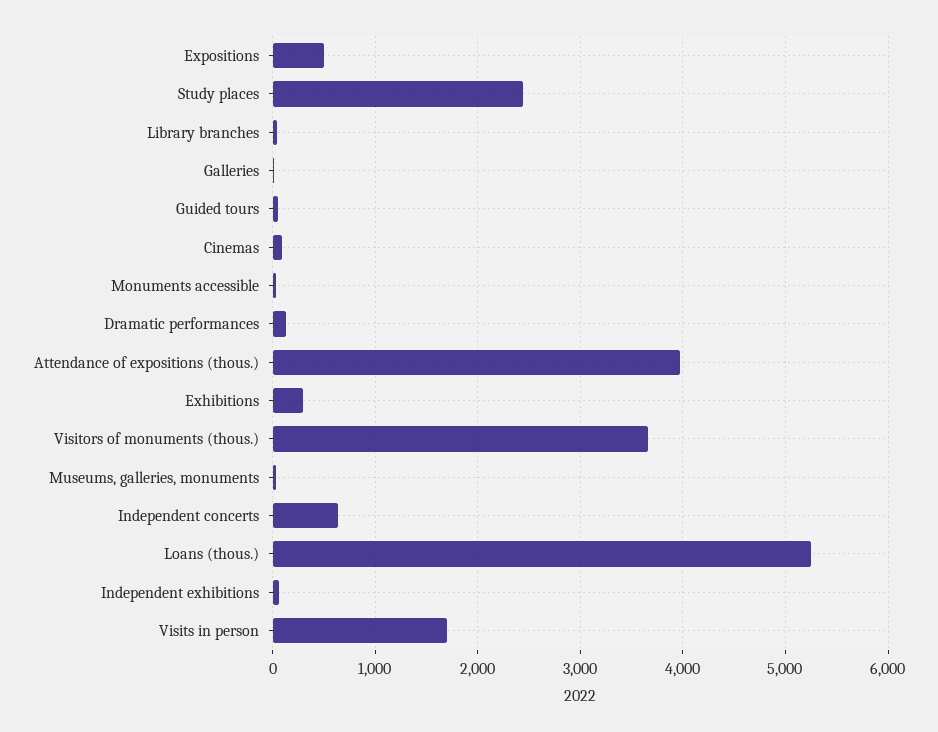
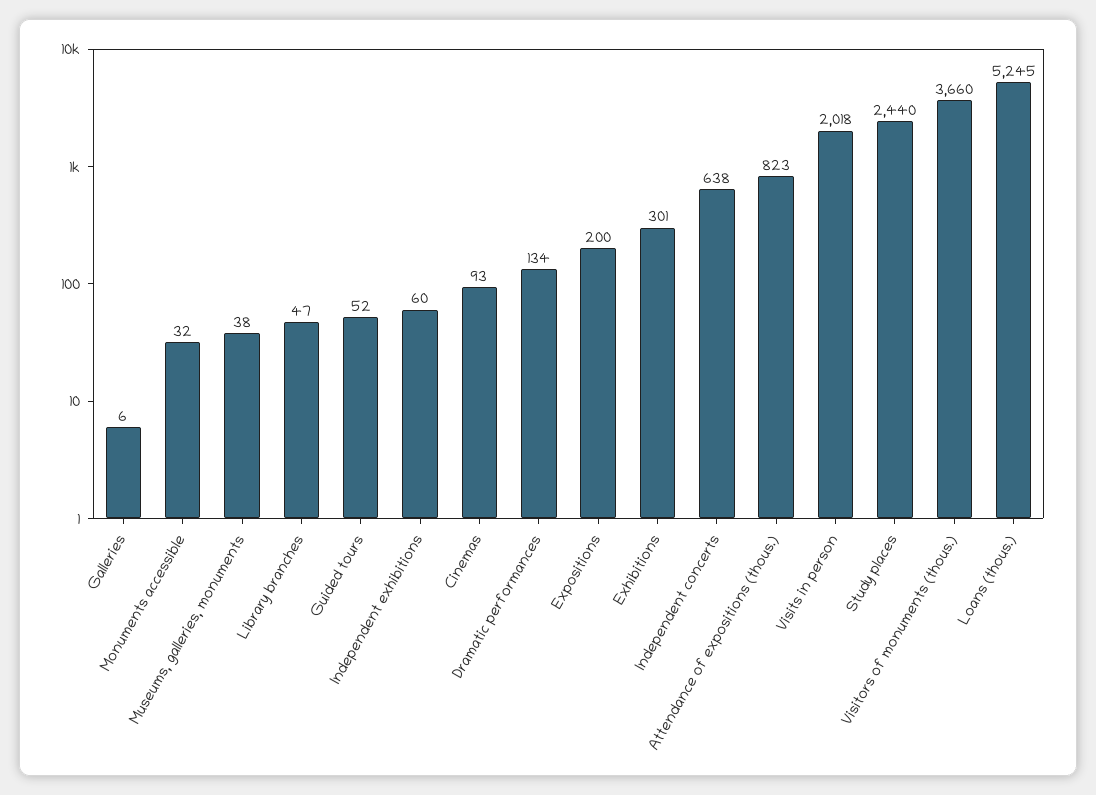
Expositions: 500 -> 200
Attendance of expositions (thous.): 4000 -> 823
Visits in person: 1700 -> 2018

